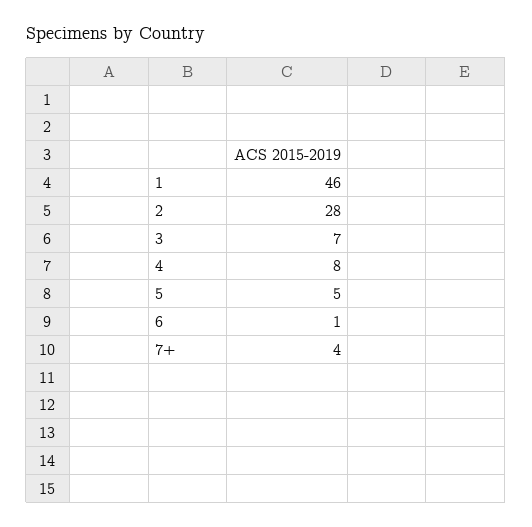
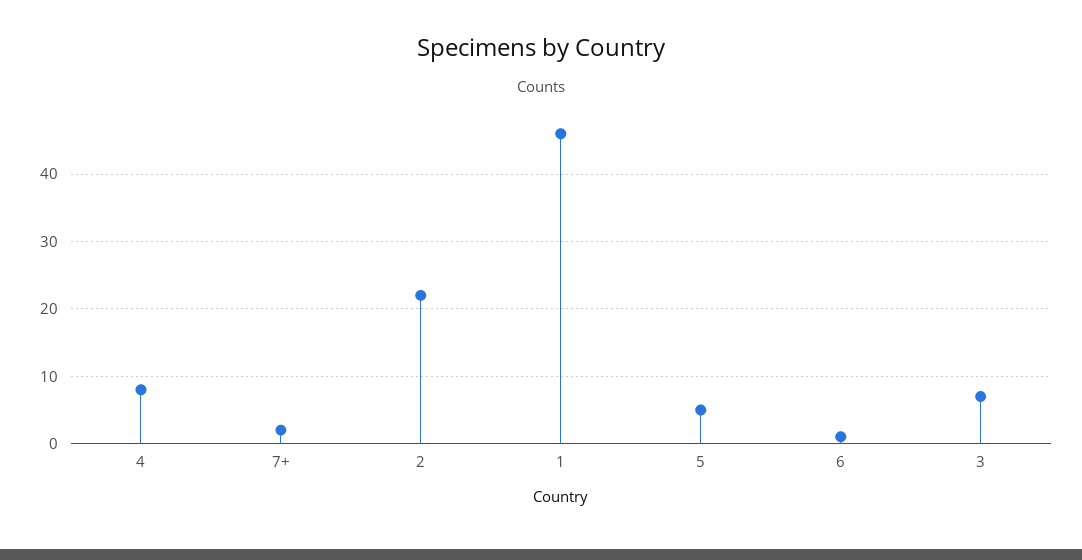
2: 28 -> 22
7+: 4 -> 2

